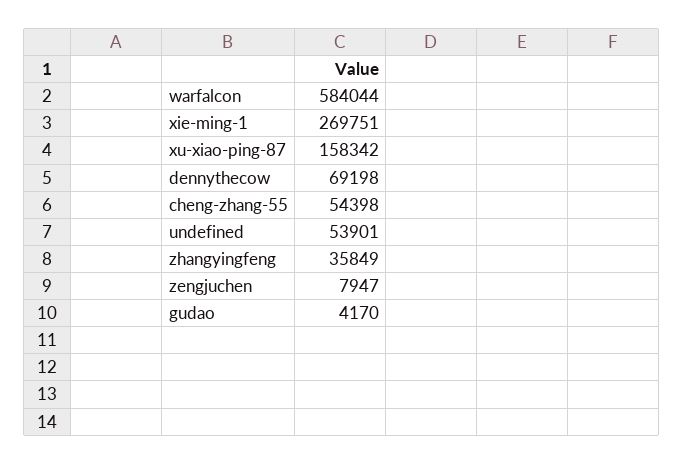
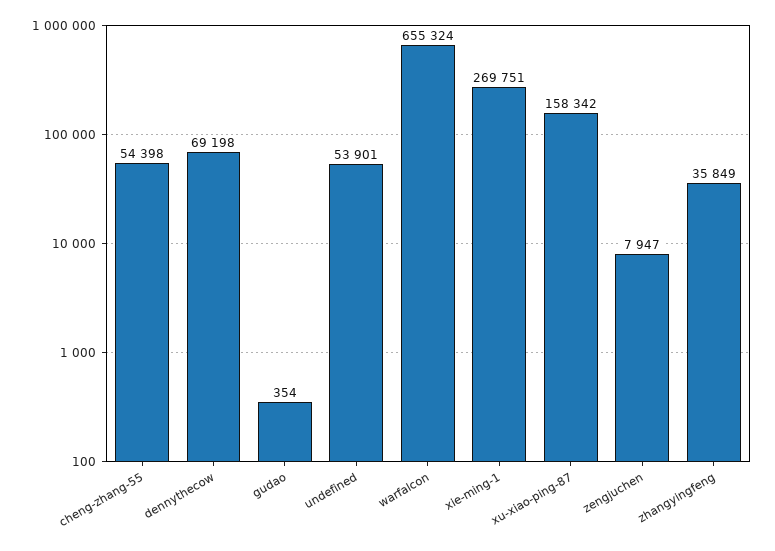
warfalcon: 584044 -> 655324
gudao: 4170 -> 354

